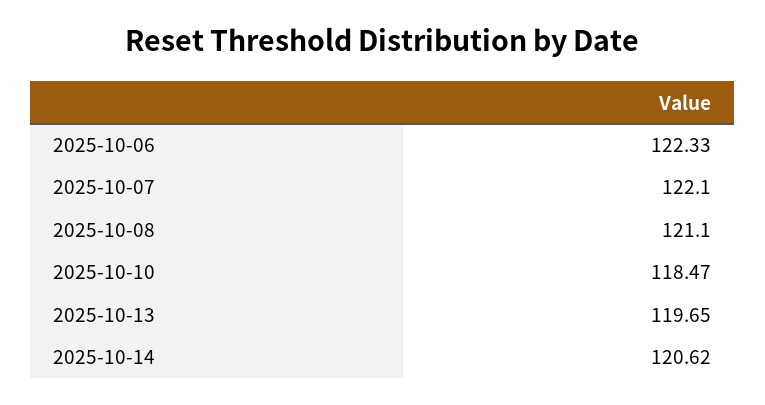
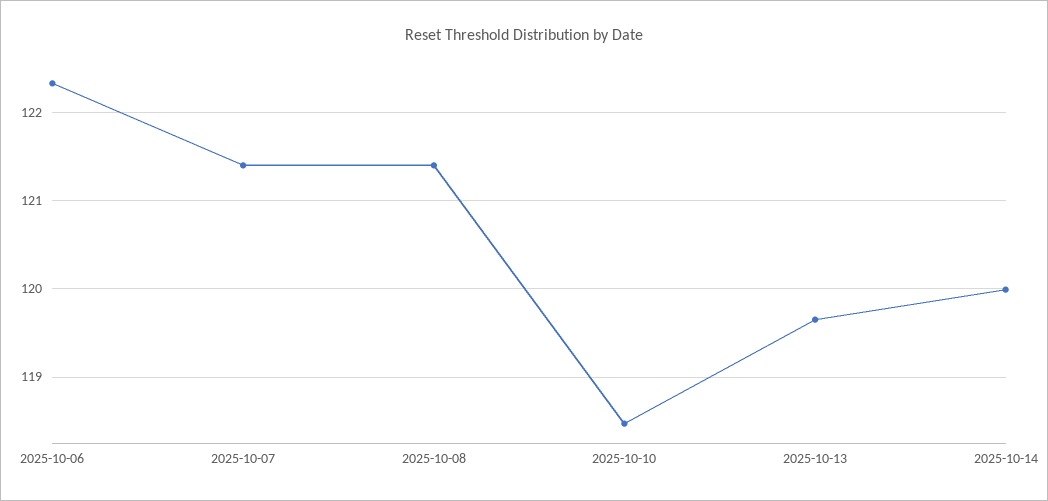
2025-10-07: 122.1 -> 121.4
2025-10-08: 121.1 -> 121.4
2025-10-14: 120.62 -> 120

